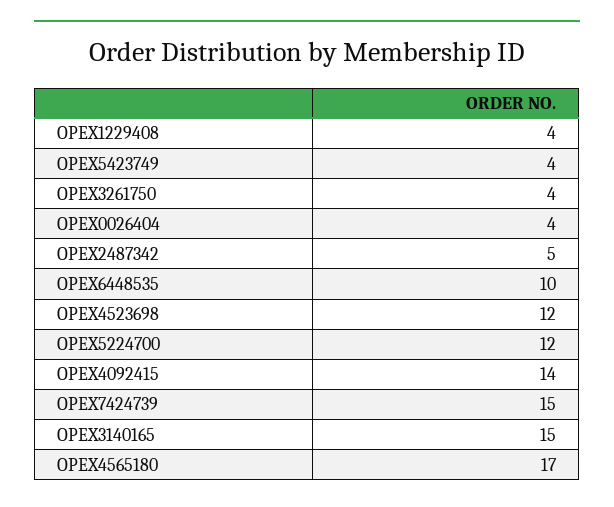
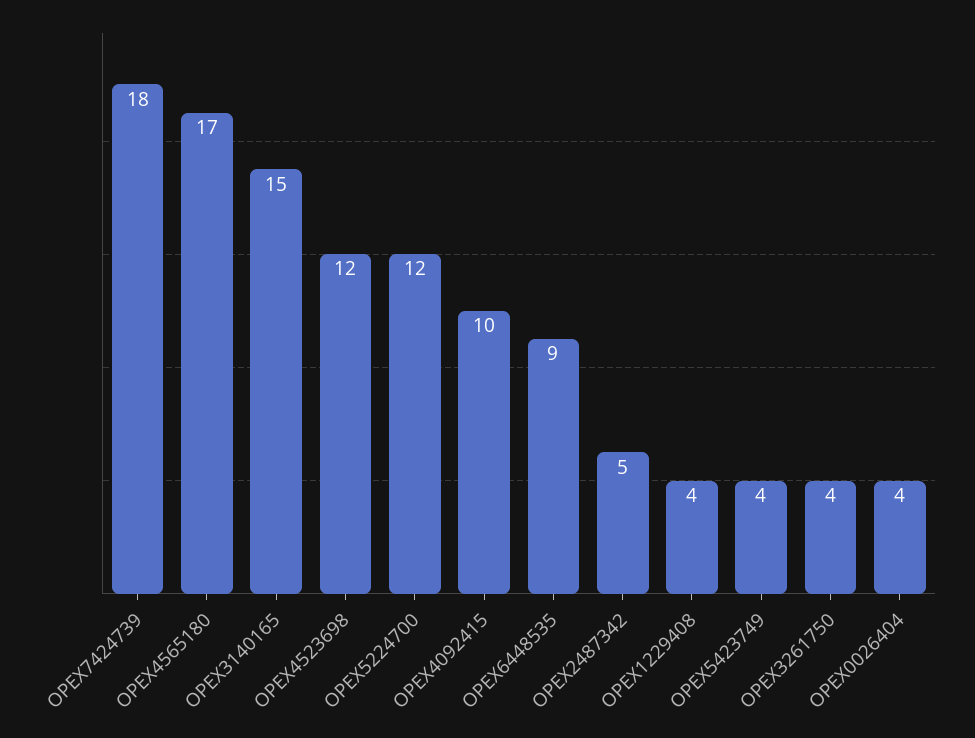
OPEX6448535: 10 -> 9
OPEX4092415: 14 -> 10
OPEX7424739: 15 -> 18

